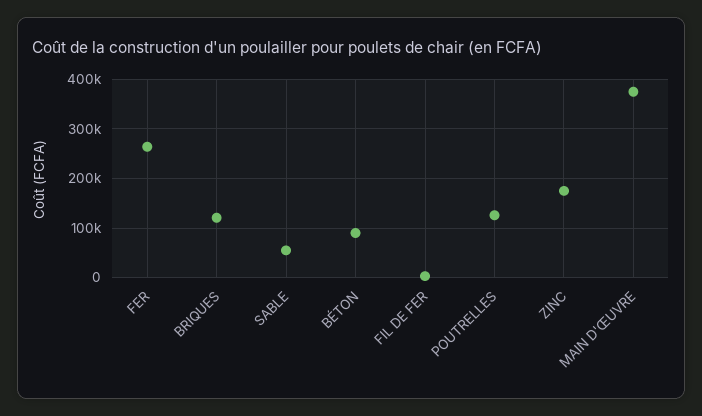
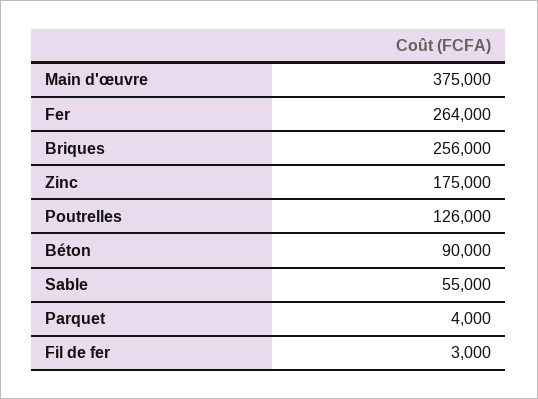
BRIQUES: 120000 -> 256000
Parquet: none -> 4000

